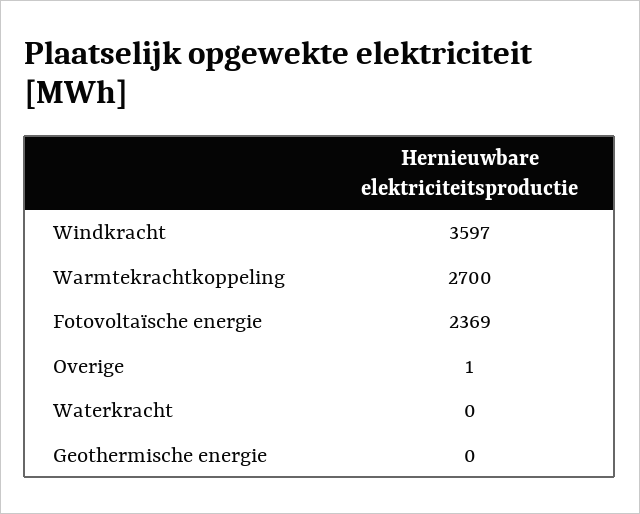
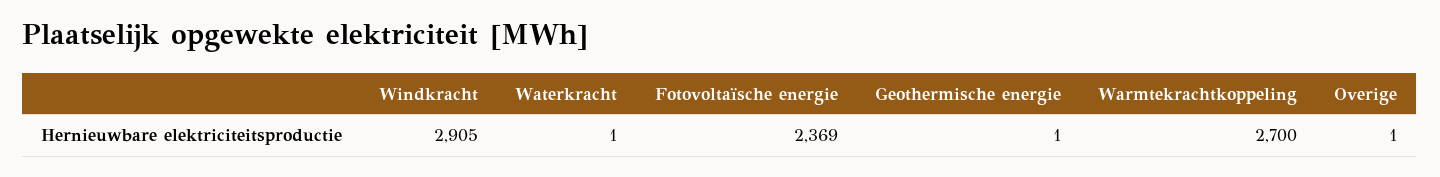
Windkracht: 3597 -> 2905
Waterkracht: 0 -> 1
Geothermische energie: 0 -> 1

